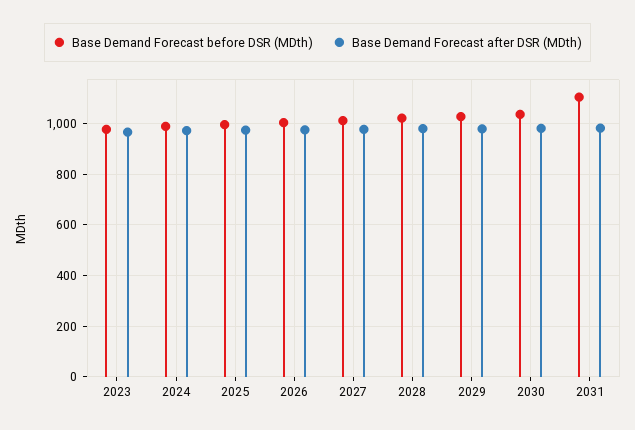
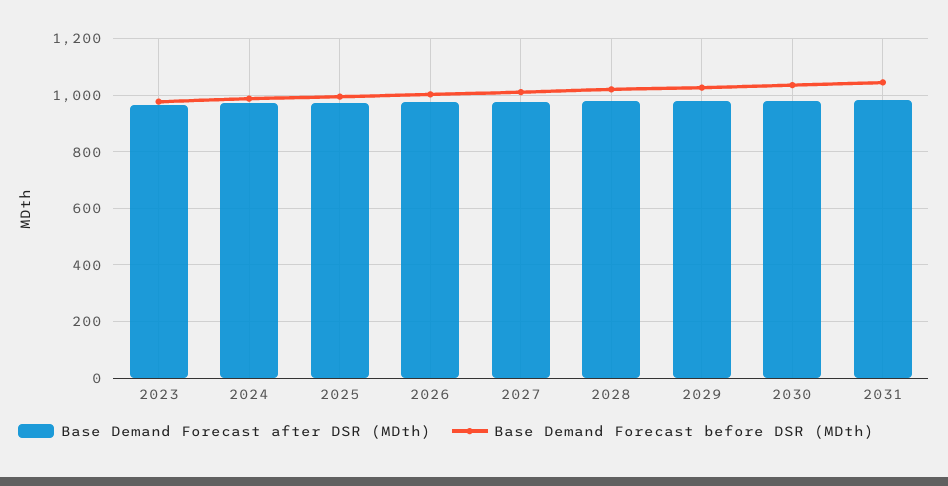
Base Demand Forecast before DSR (MDth), 2031: 1100 -> 1050

